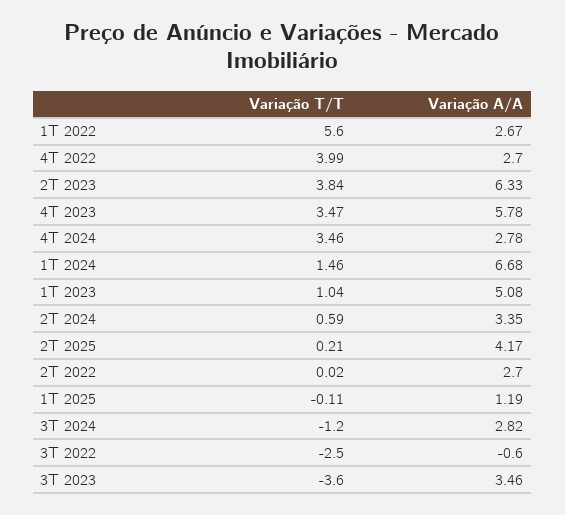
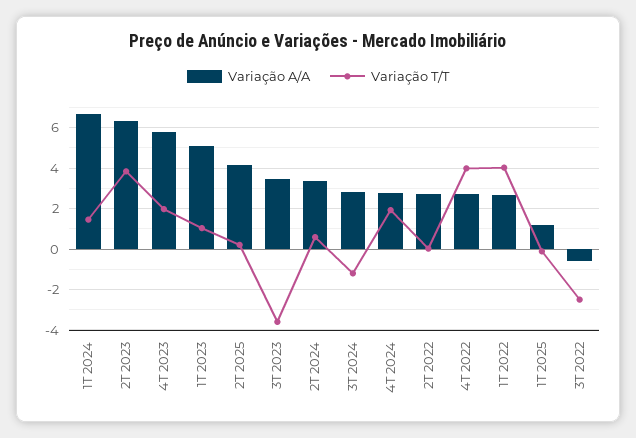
Variação T/T, 1T 2022: 5.6 -> 4
Variação T/T, 4T 2023: 3.47 -> 2
Variação T/T, 4T 2024: 3.46 -> 2

